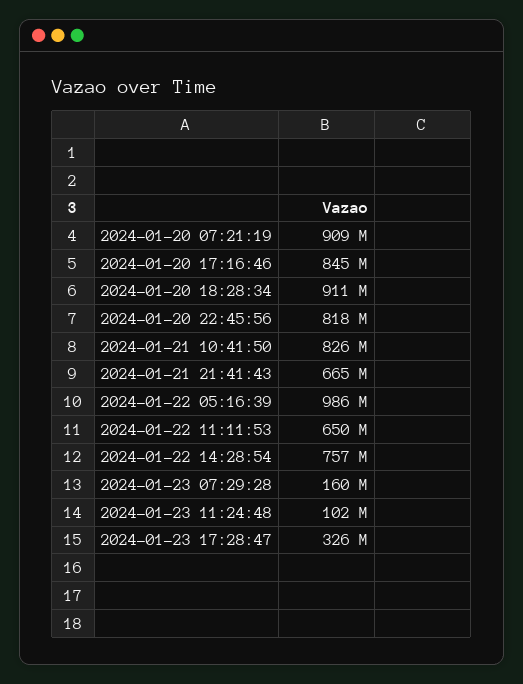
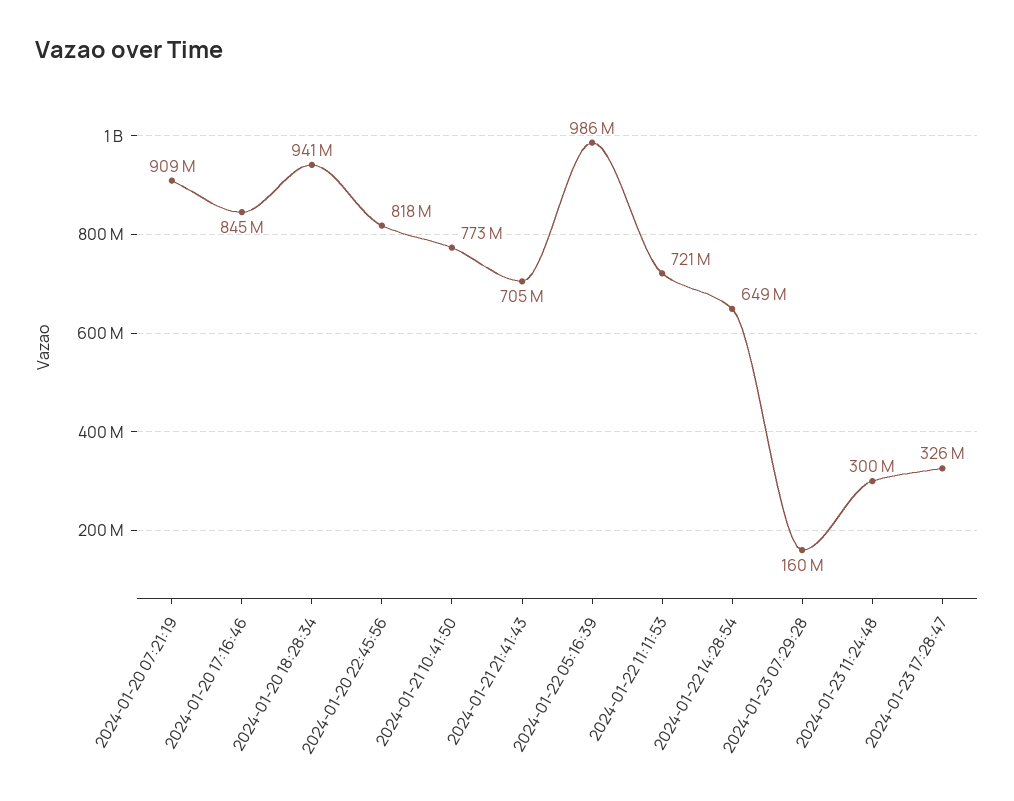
2024-01-20 18:28:34: 911000000 -> 941000000
2024-01-21 10:41:50: 826000000 -> 773000000
2024-01-21 21:41:43: 665000000 -> 705000000
2024-01-22 11:11:53: 650000000 -> 721000000
2024-01-22 14:28:54: 757000000 -> 649000000
2024-01-23 11:24:48: 102000000 -> 300000000

